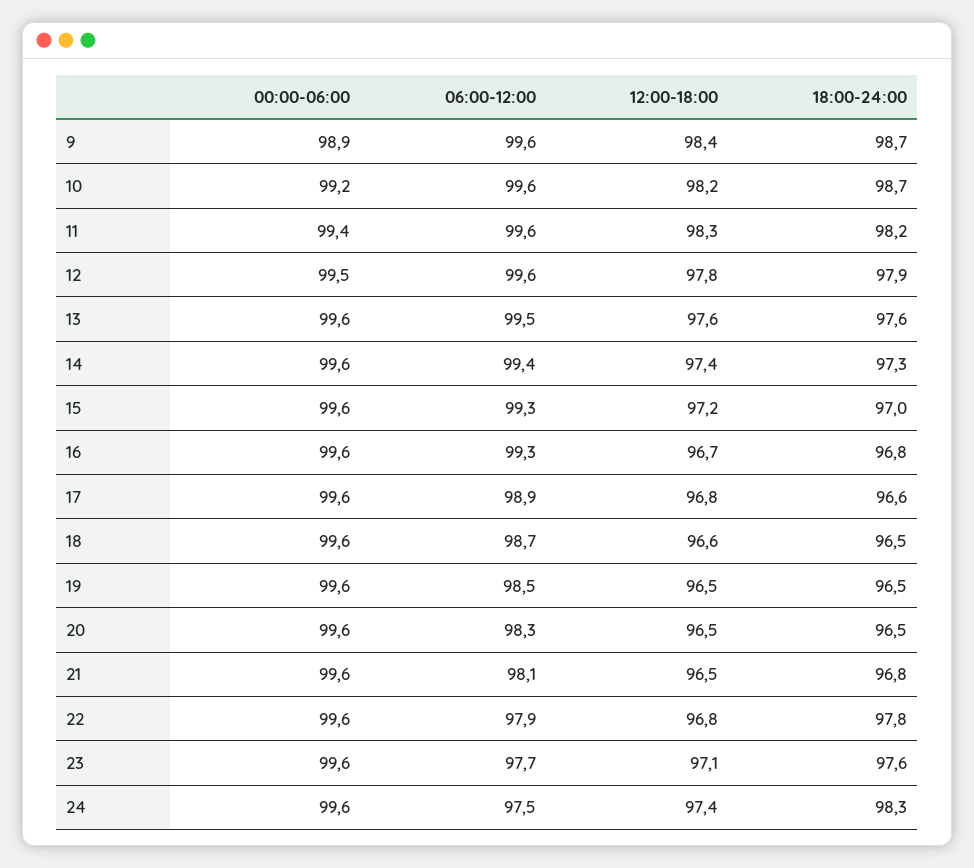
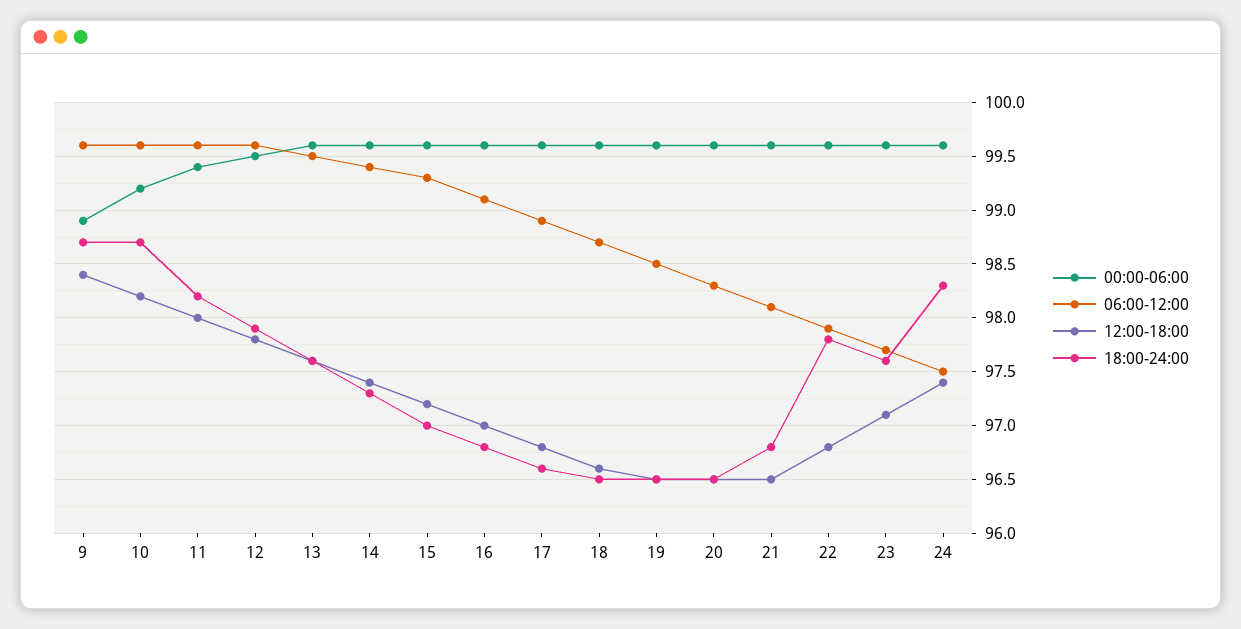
12:00-18:00, 11: 98.3 -> 98
06:00-12:00, 16: 99.3 -> 99.1
12:00-18:00, 16: 96.7 -> 97

